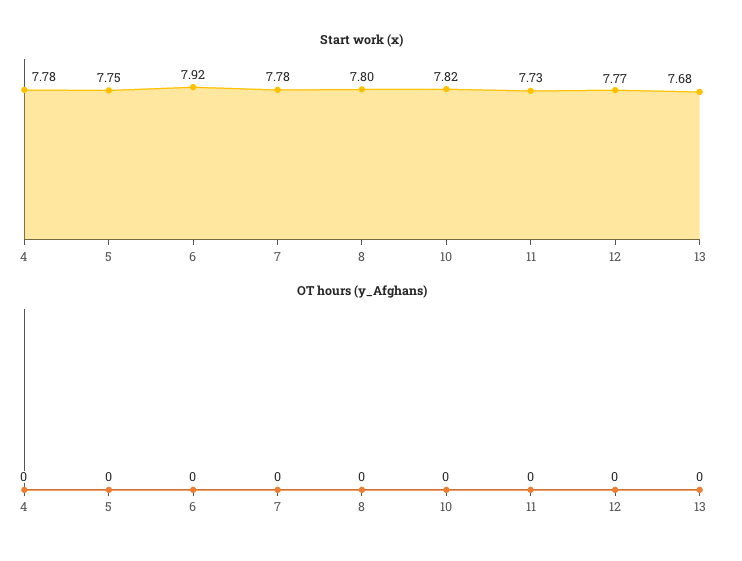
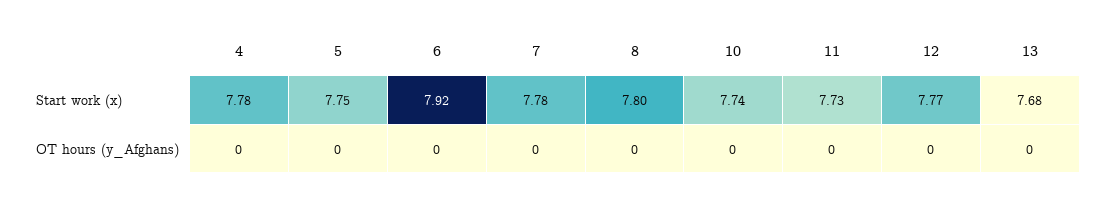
Start work (x), 10: 7.82 -> 7.74

